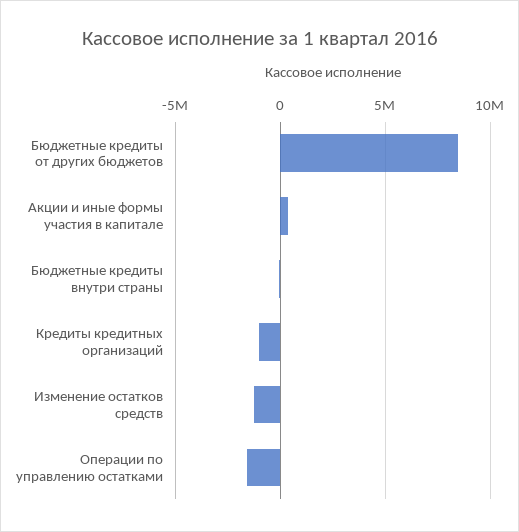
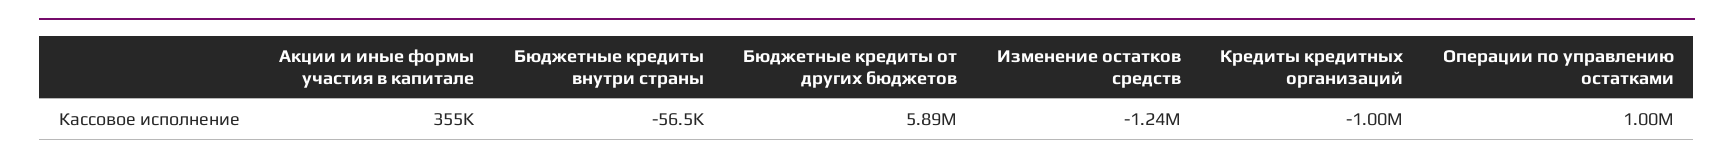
Бюджетные кредиты от других бюджетов: 8500000 -> 5890000
Операции по управлению остатками: -1500000 -> 1000000

